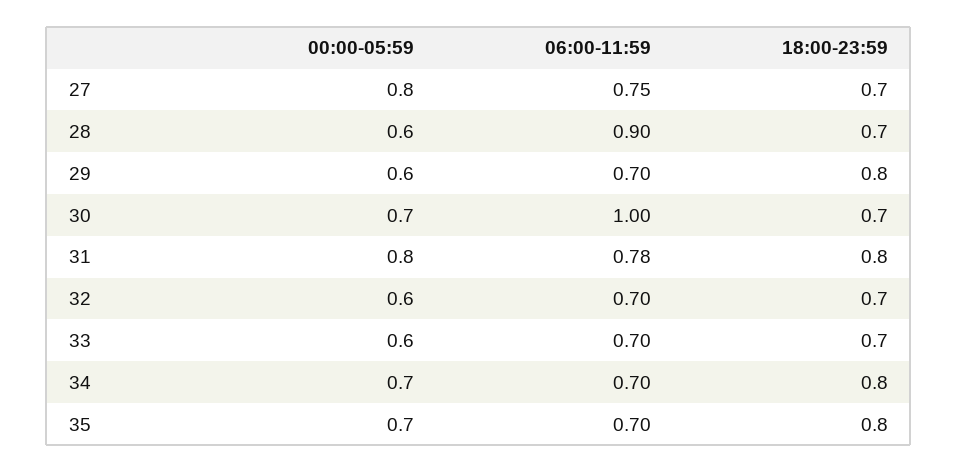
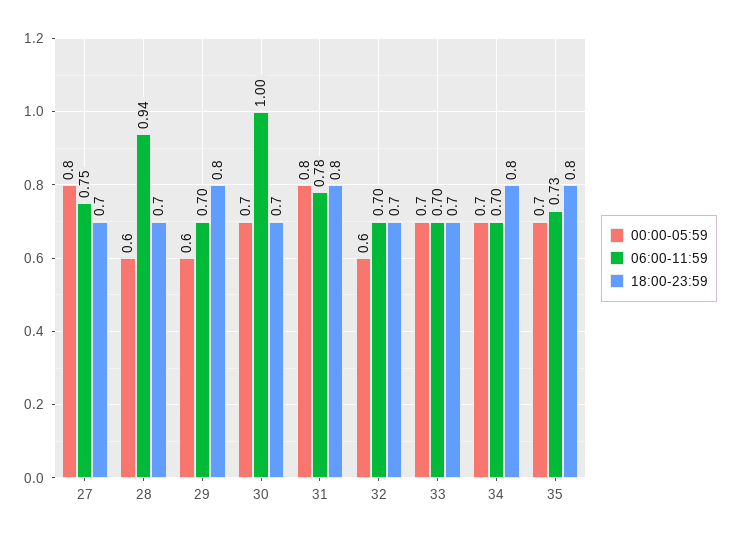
06:00-11:59, 28: 0.9 -> 0.94
00:00-05:59, 33: 0.6 -> 0.7
06:00-11:59, 35: 0.7 -> 0.73

